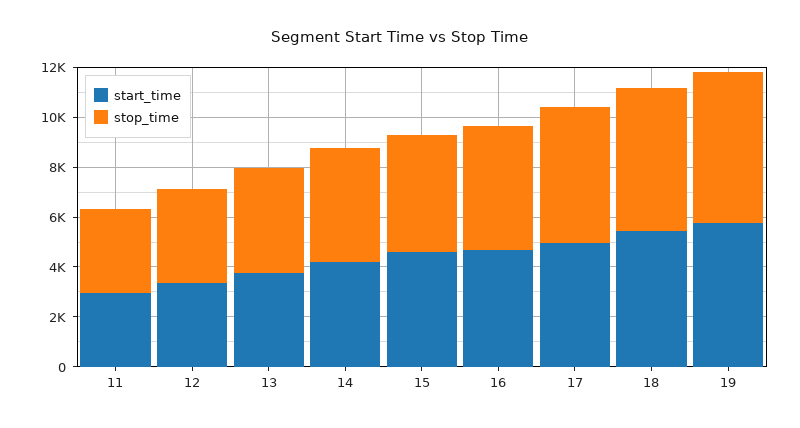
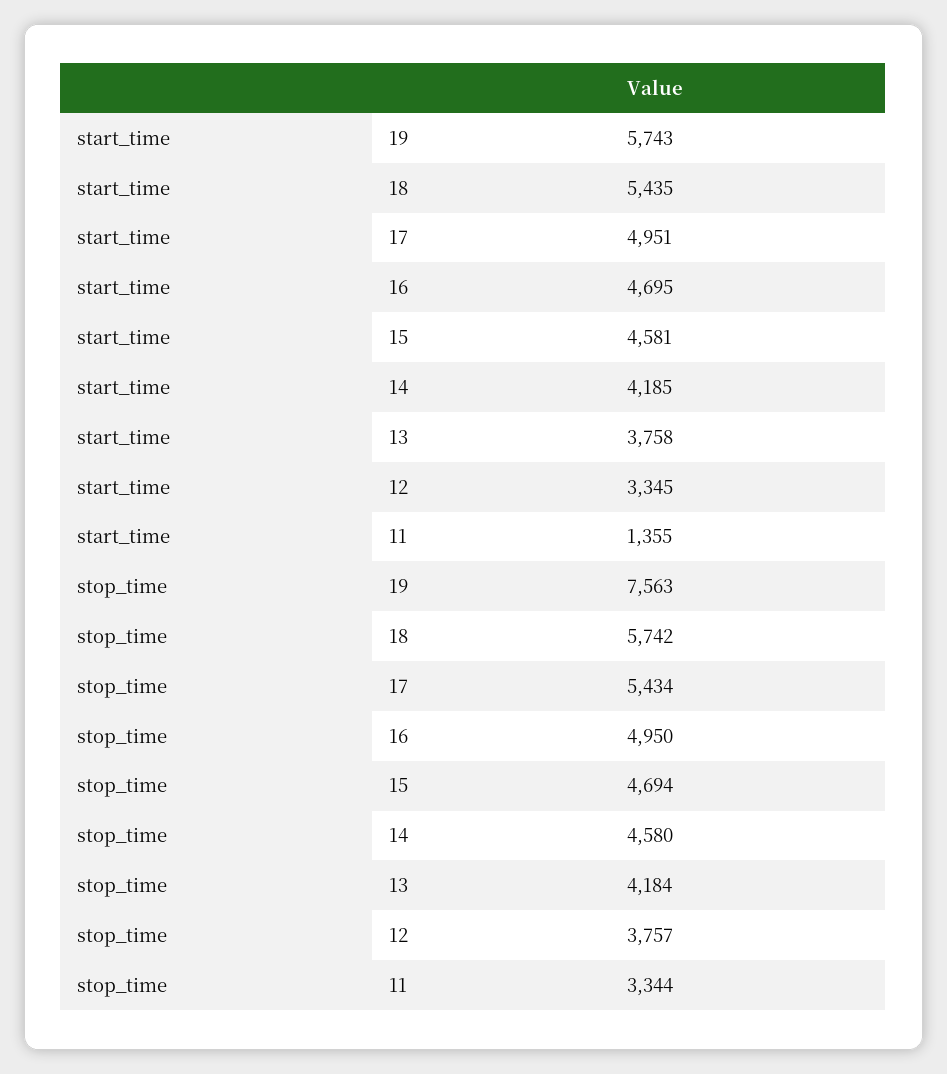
start_time, 11: 3000 -> 1355
stop_time, 19: 6000 -> 7563

